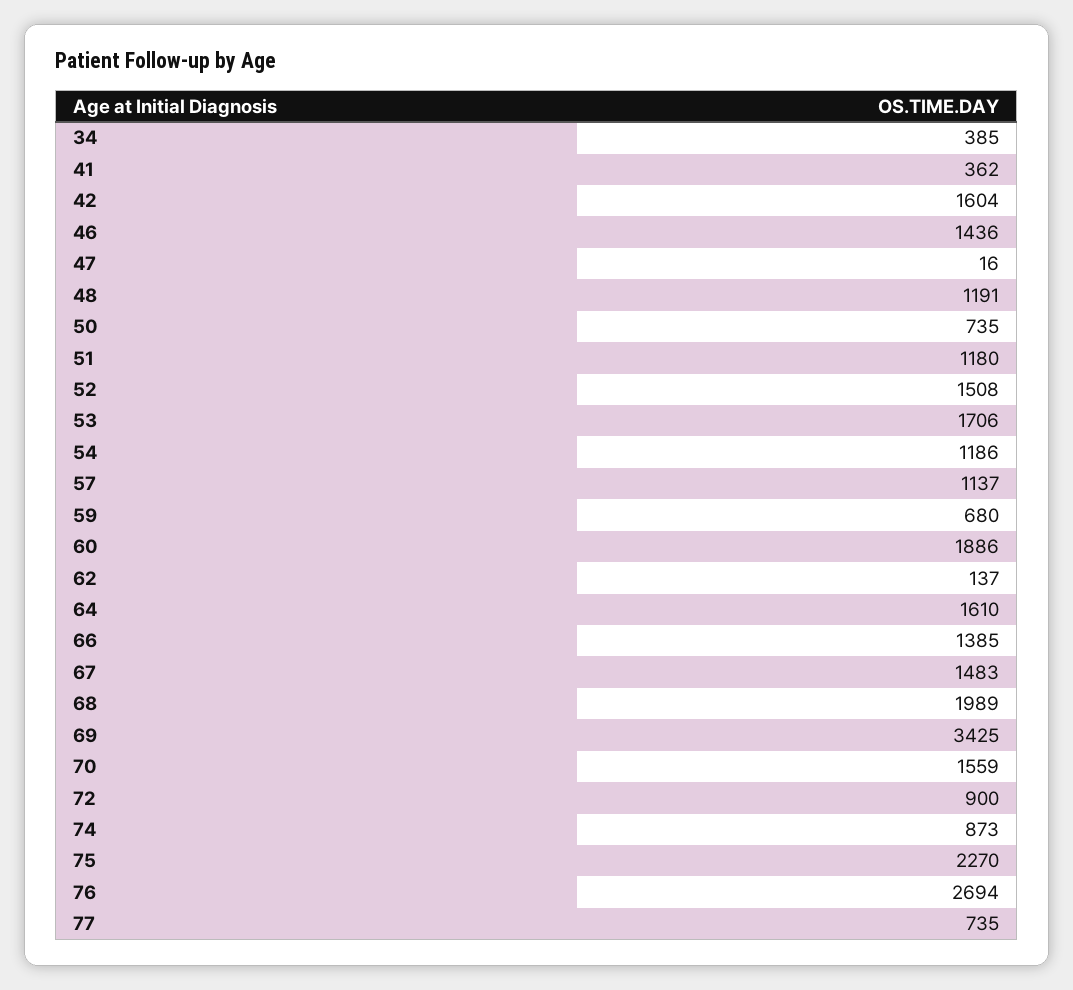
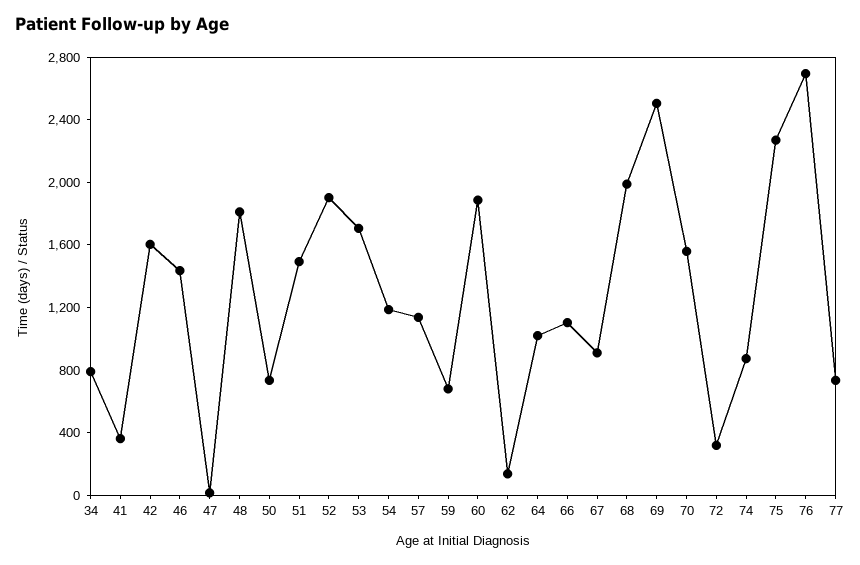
34: 385 -> 800
48: 1191 -> 1800
51: 1180 -> 1500
52: 1508 -> 1900
64: 1610 -> 1000
66: 1385 -> 1100
67: 1483 -> 900
69: 3425 -> 2500
72: 900 -> 300

